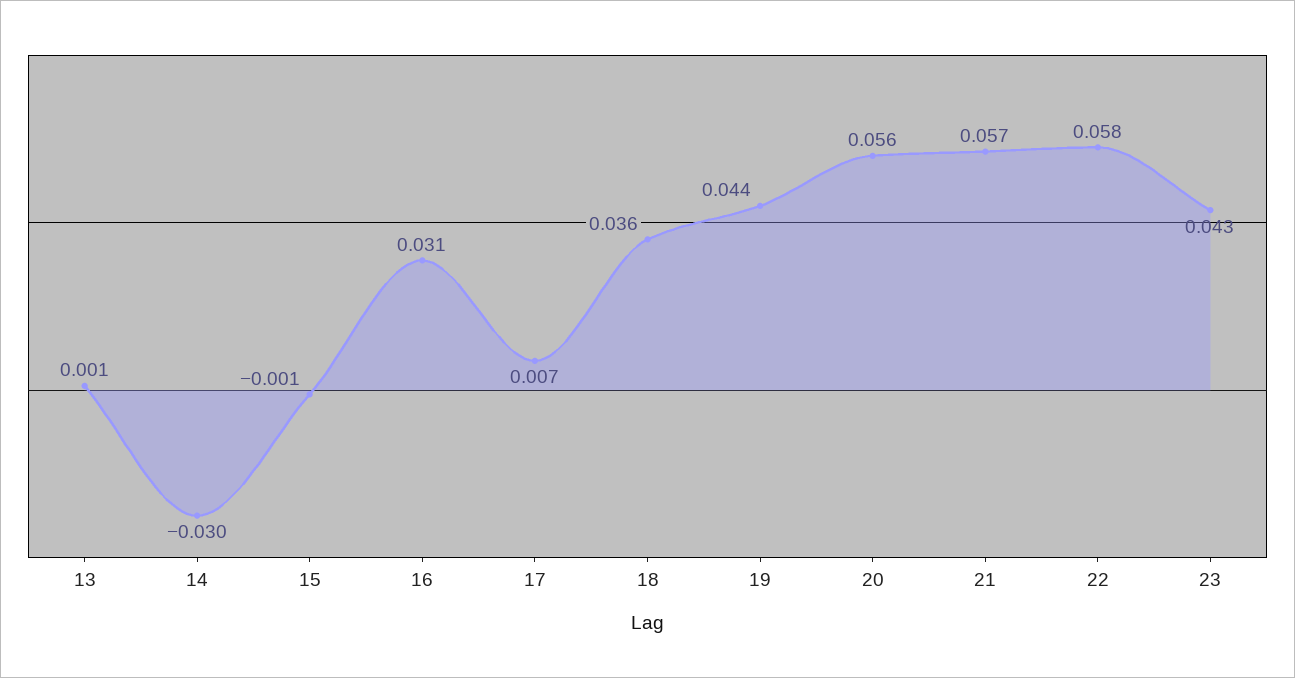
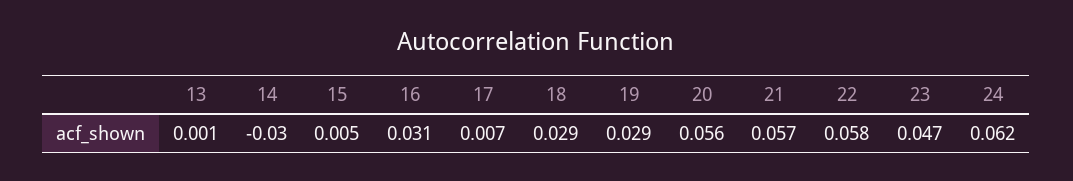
15: -0.001 -> 0.005
18: 0.036 -> 0.029
19: 0.044 -> 0.029
23: 0.043 -> 0.047
24: none -> 0.062

